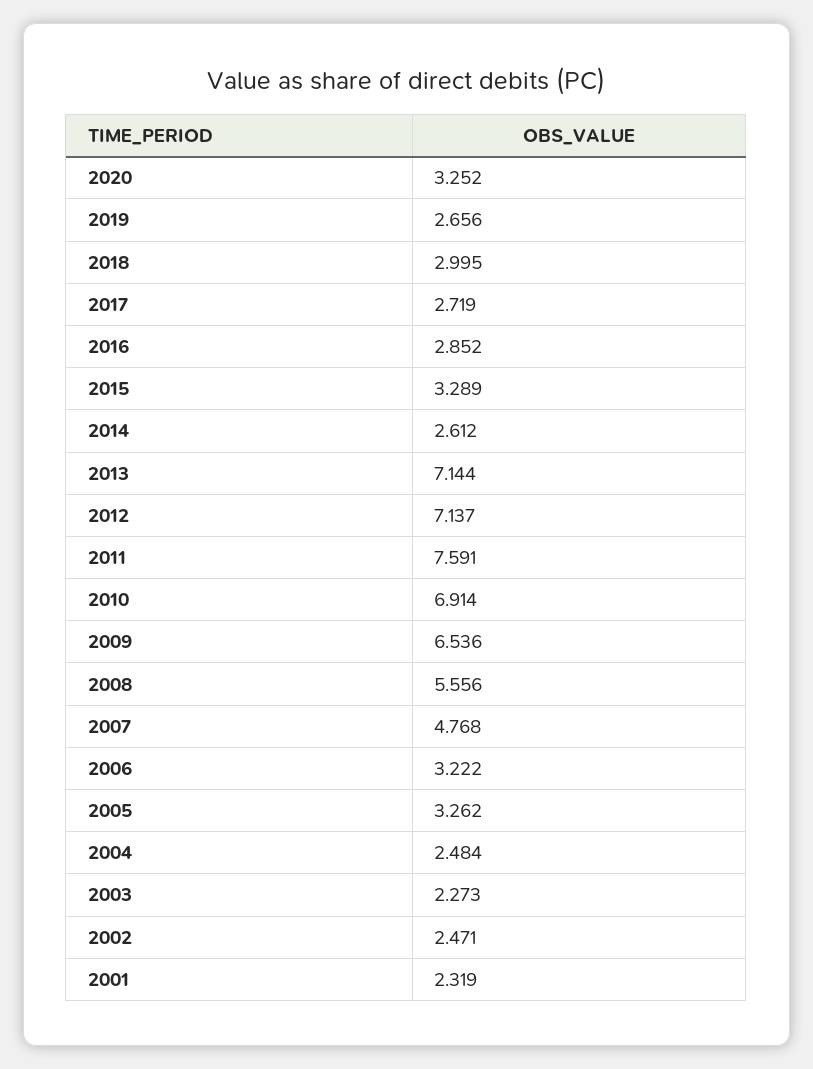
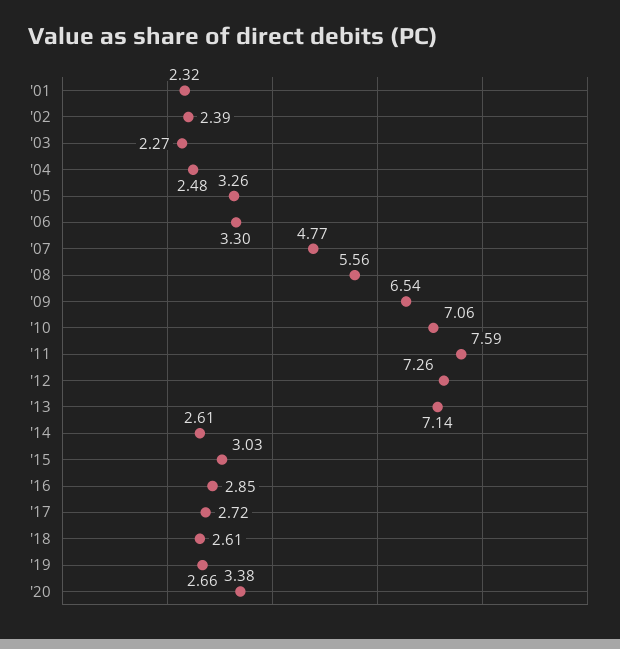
2020: 3.252 -> 3.38
2018: 2.995 -> 2.61
2015: 3.289 -> 3.03
2012: 7.137 -> 7.26
2010: 6.914 -> 7.06
2006: 3.222 -> 3.3
2002: 2.471 -> 2.39

